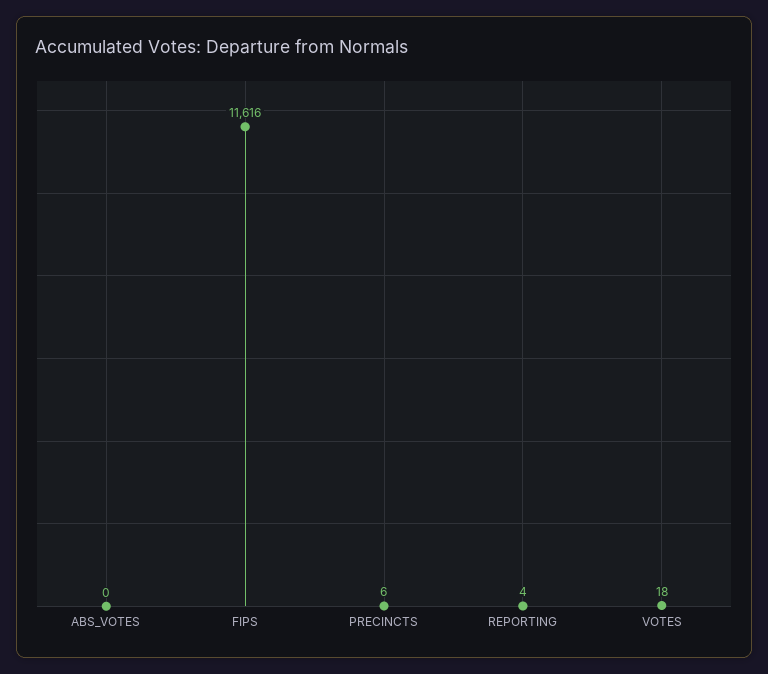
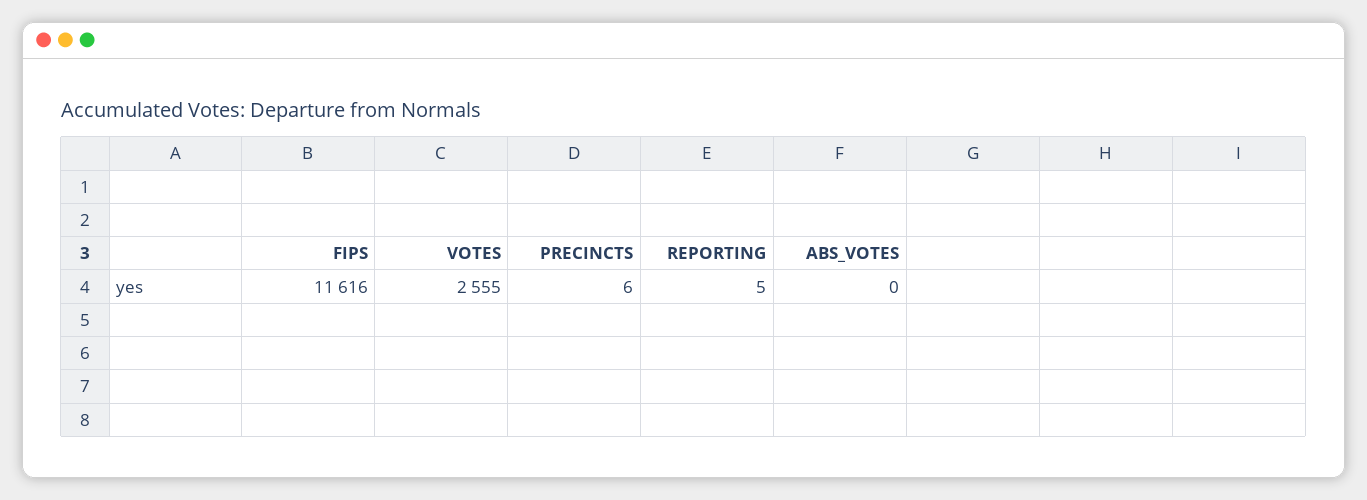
REPORTING: 4 -> 5
VOTES: 18 -> 2555

